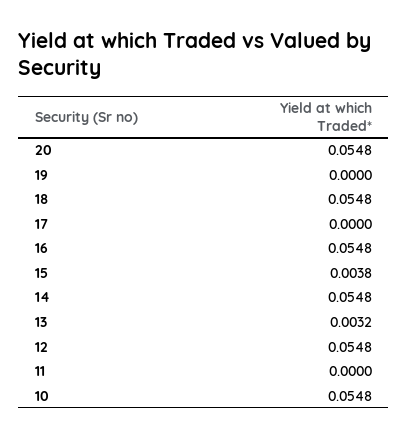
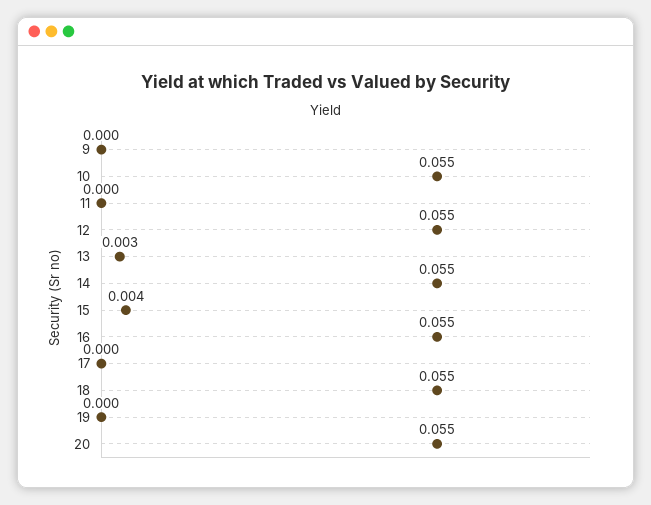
9: none -> 0

